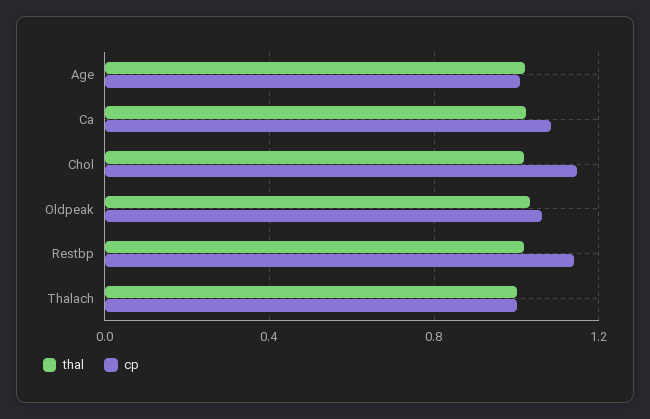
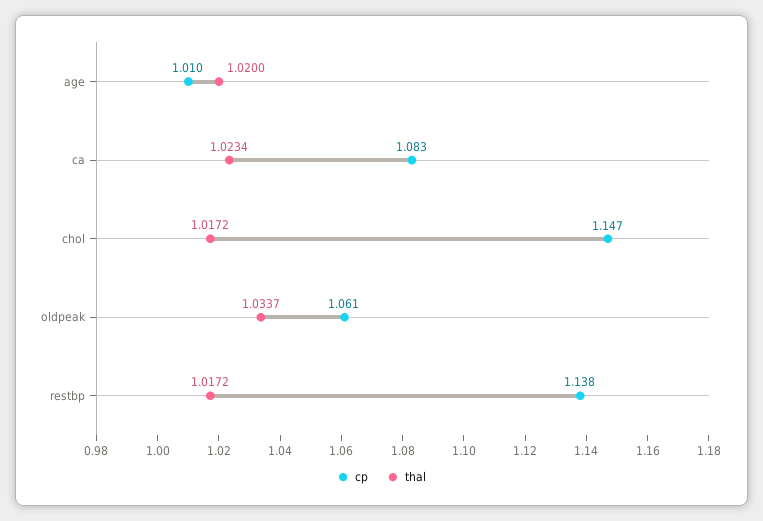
thal, Thalach: 1 -> none
cp, Thalach: 1 -> none

